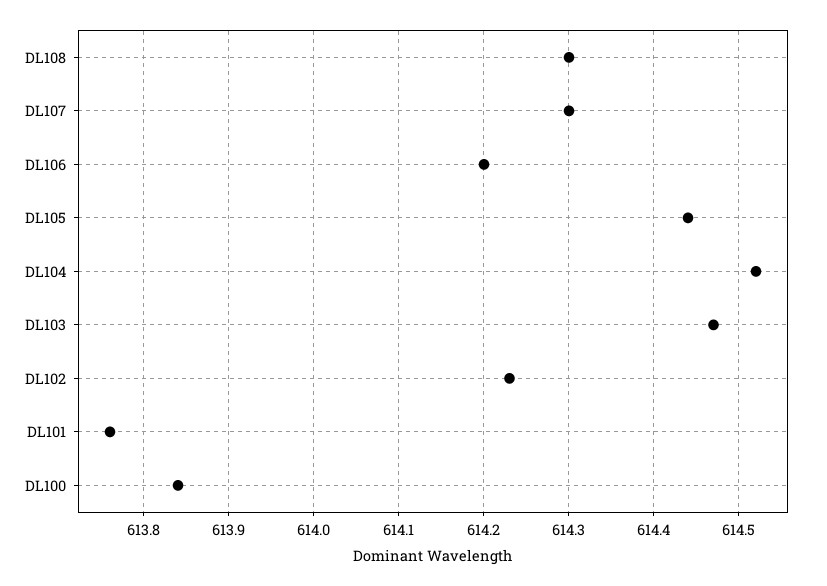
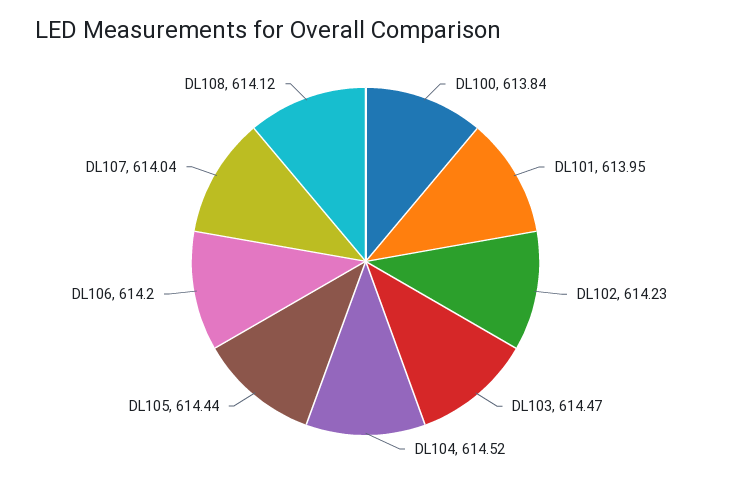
DL108: 614.3 -> 614.12
DL107: 614.3 -> 614.04
DL101: 613.76 -> 613.95

